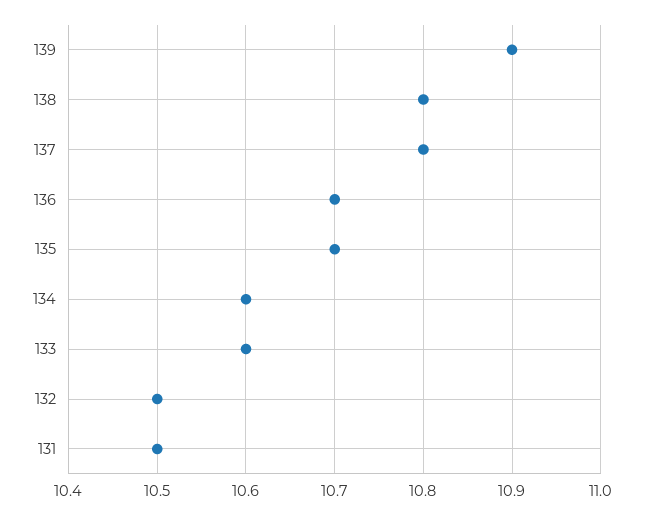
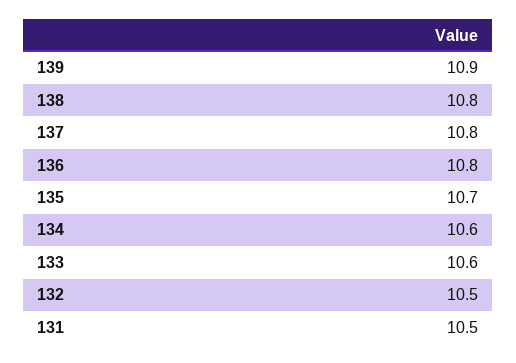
136: 10.7 -> 10.8

